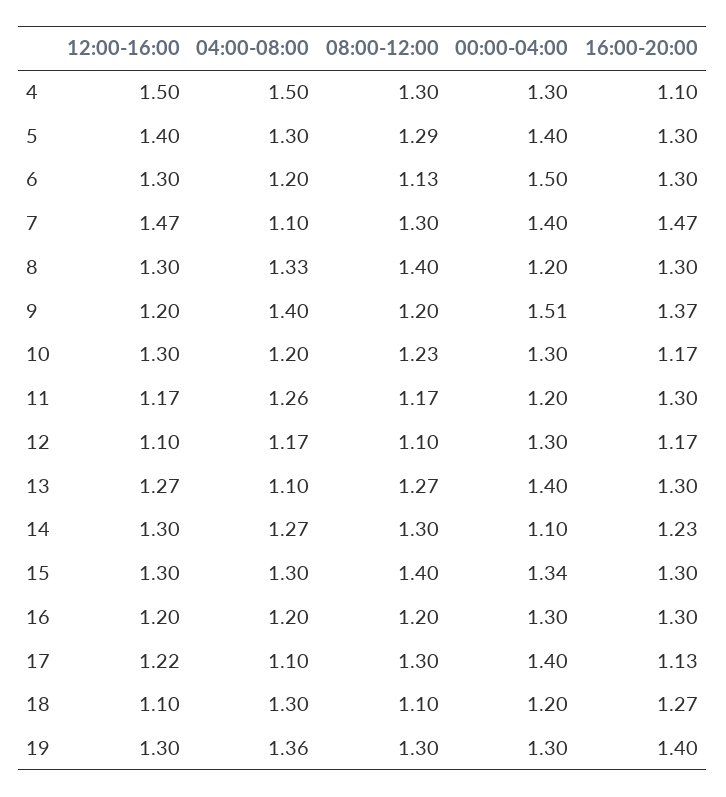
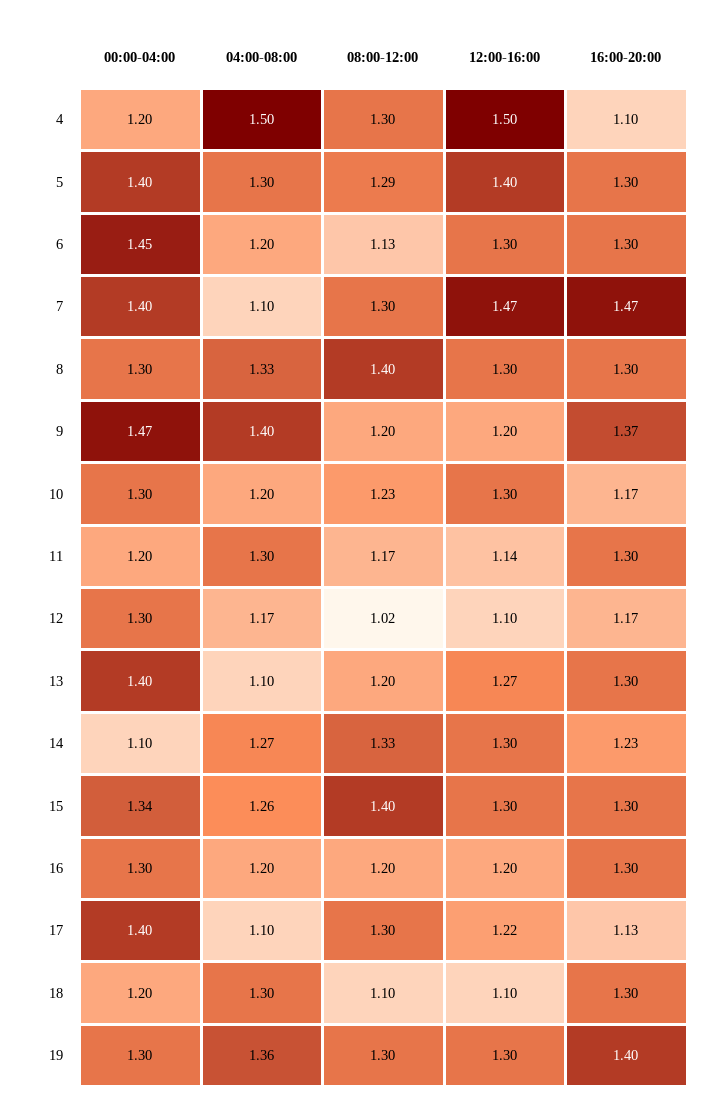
00:00-04:00, 4: 1.3 -> 1.2
00:00-04:00, 6: 1.5 -> 1.45
00:00-04:00, 8: 1.2 -> 1.3
00:00-04:00, 9: 1.51 -> 1.47
12:00-16:00, 11: 1.17 -> 1.14
04:00-08:00, 11: 1.26 -> 1.3
08:00-12:00, 12: 1.1 -> 1.02
08:00-12:00, 13: 1.27 -> 1.2
08:00-12:00, 14: 1.3 -> 1.33
04:00-08:00, 15: 1.3 -> 1.26
16:00-20:00, 18: 1.27 -> 1.3

